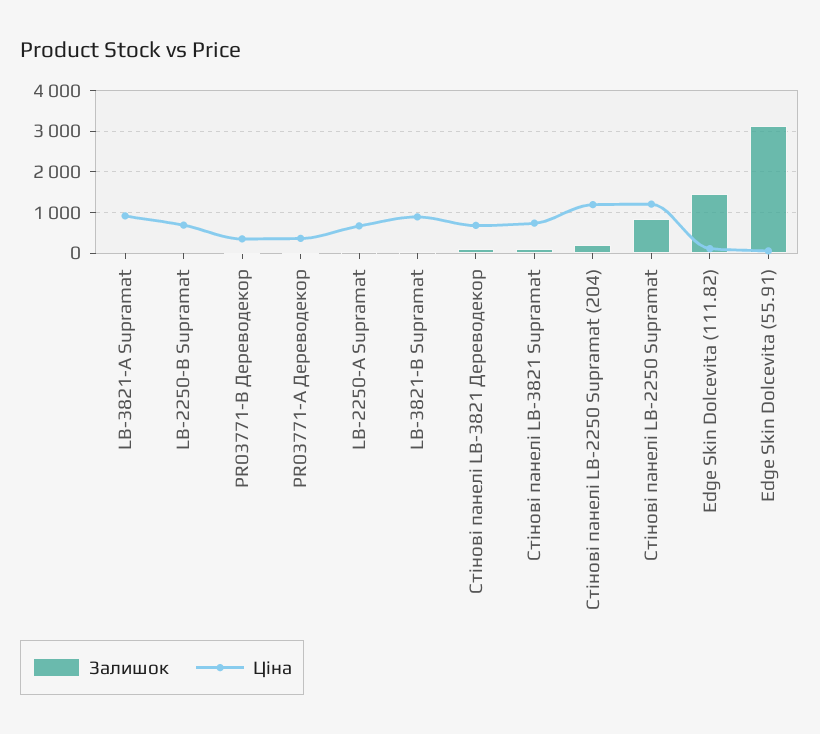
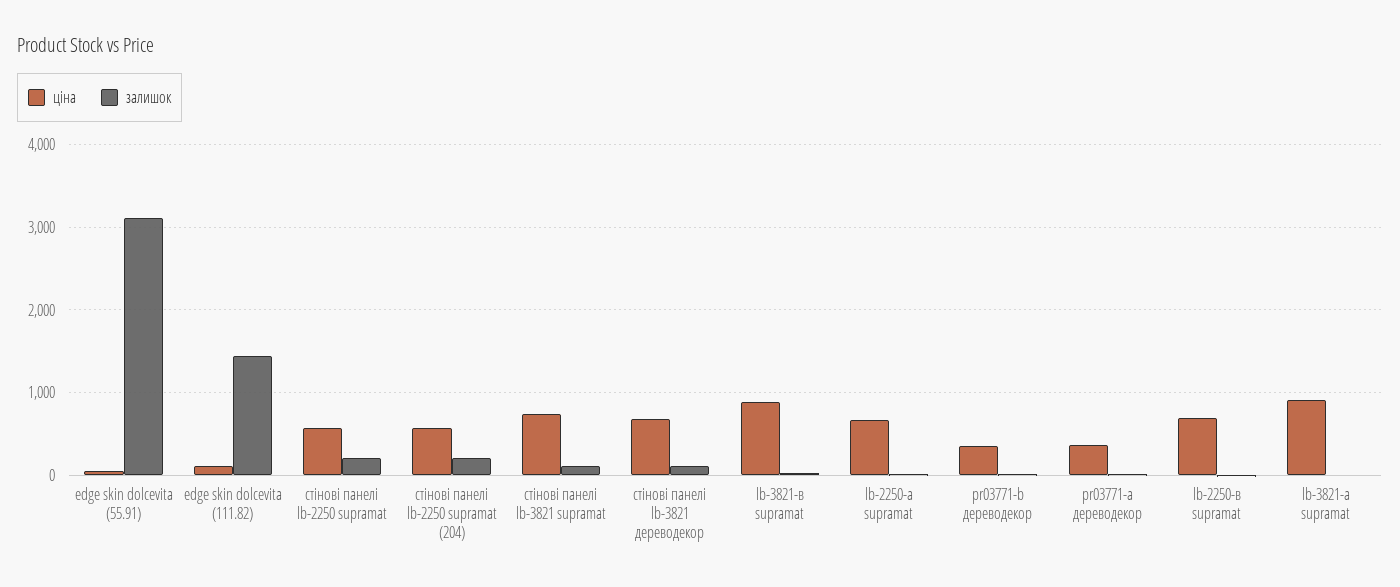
Ціна, Стінові панелі LB-2250 Supramat (204): 1200 -> 600
Залишок, Стінові панелі LB-2250 Supramat: 800 -> 200
Ціна, Стінові панелі LB-2250 Supramat: 1200 -> 600

